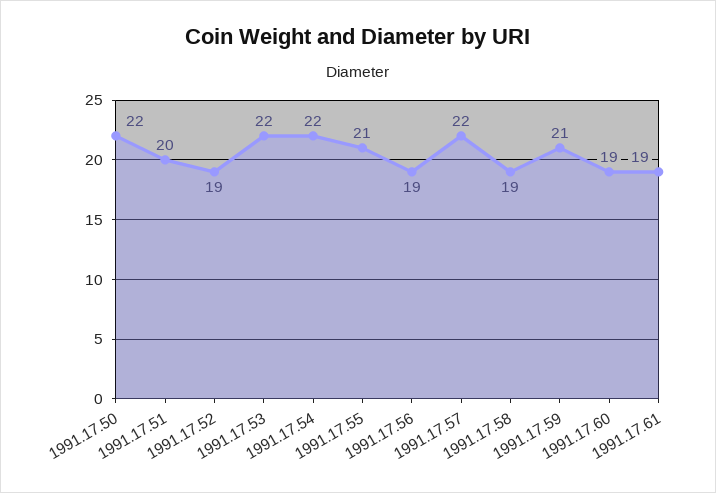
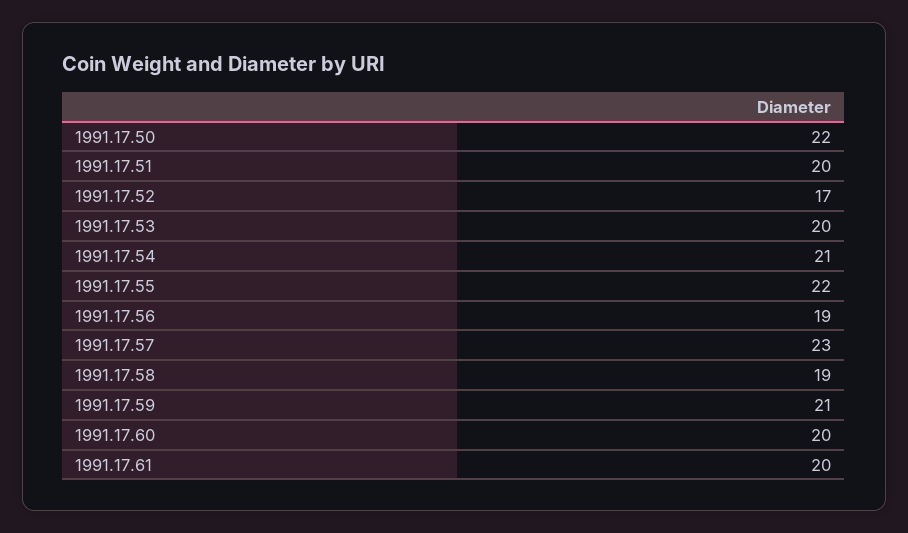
1991.17.52: 19 -> 17
1991.17.53: 22 -> 20
1991.17.54: 22 -> 21
1991.17.55: 21 -> 22
1991.17.57: 22 -> 23
1991.17.60: 19 -> 20
1991.17.61: 19 -> 20

